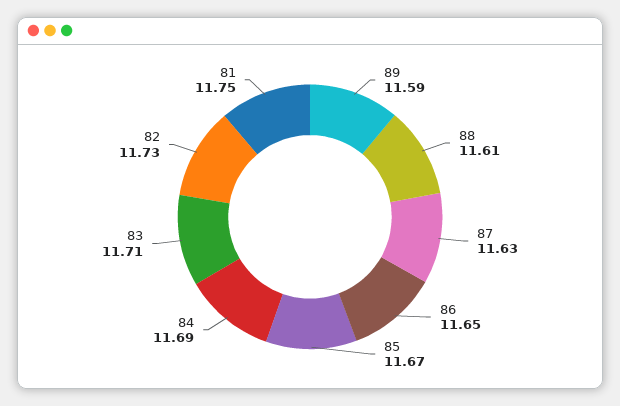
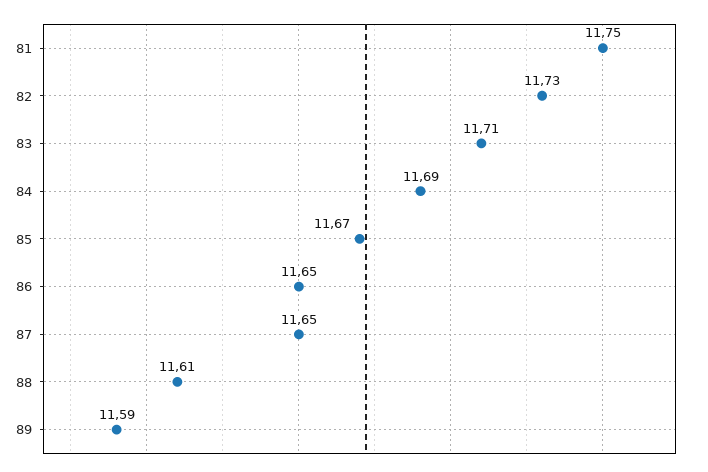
87: 11.63 -> 11.65

